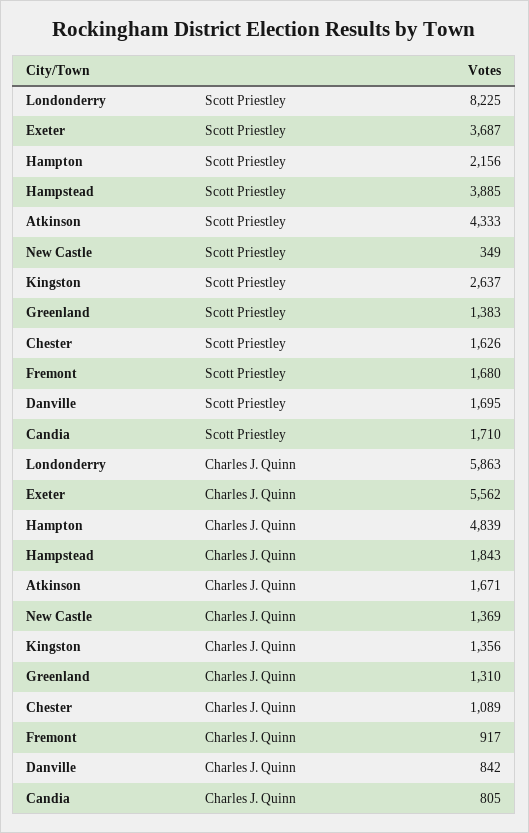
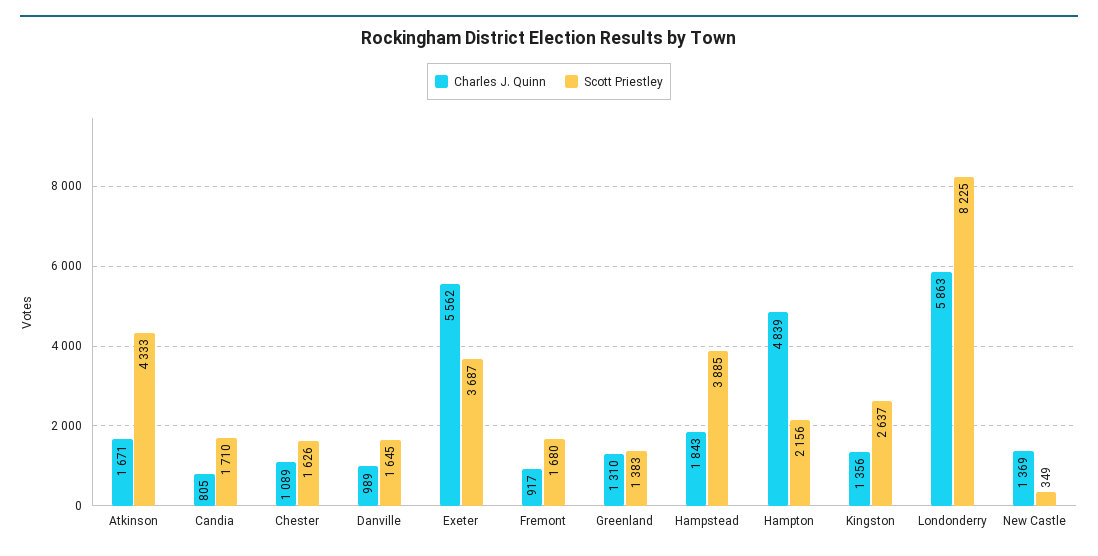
Scott Priestley, Danville: 1695 -> 1645
Charles J. Quinn, Danville: 842 -> 989

